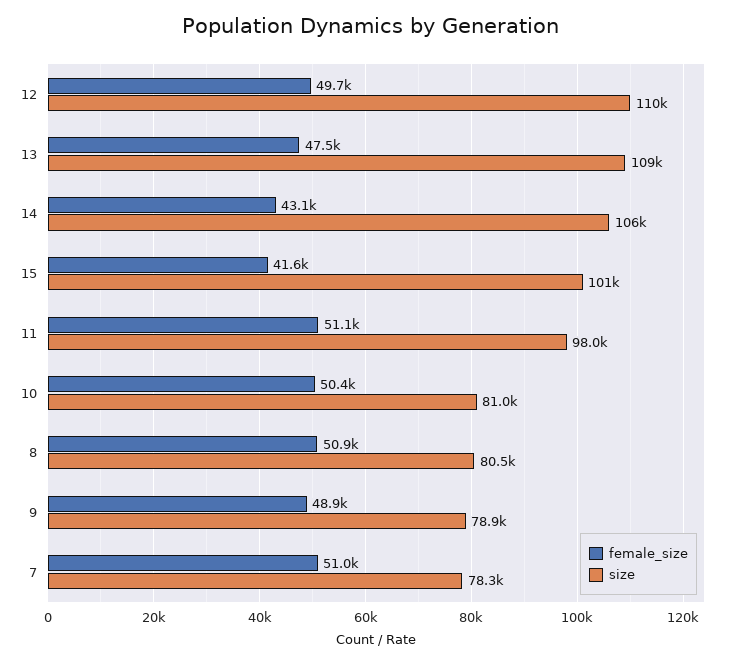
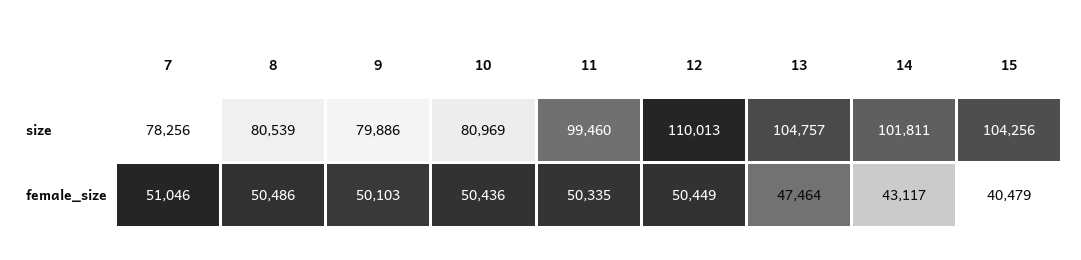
female_size, 12: 49700 -> 50449
size, 13: 109000 -> 104757
size, 14: 106000 -> 101811
female_size, 15: 41600 -> 40479
size, 15: 101000 -> 104256
female_size, 11: 51100 -> 50335
size, 11: 98000 -> 99460
female_size, 8: 50900 -> 50486
female_size, 9: 48900 -> 50103
size, 9: 78900 -> 79886

